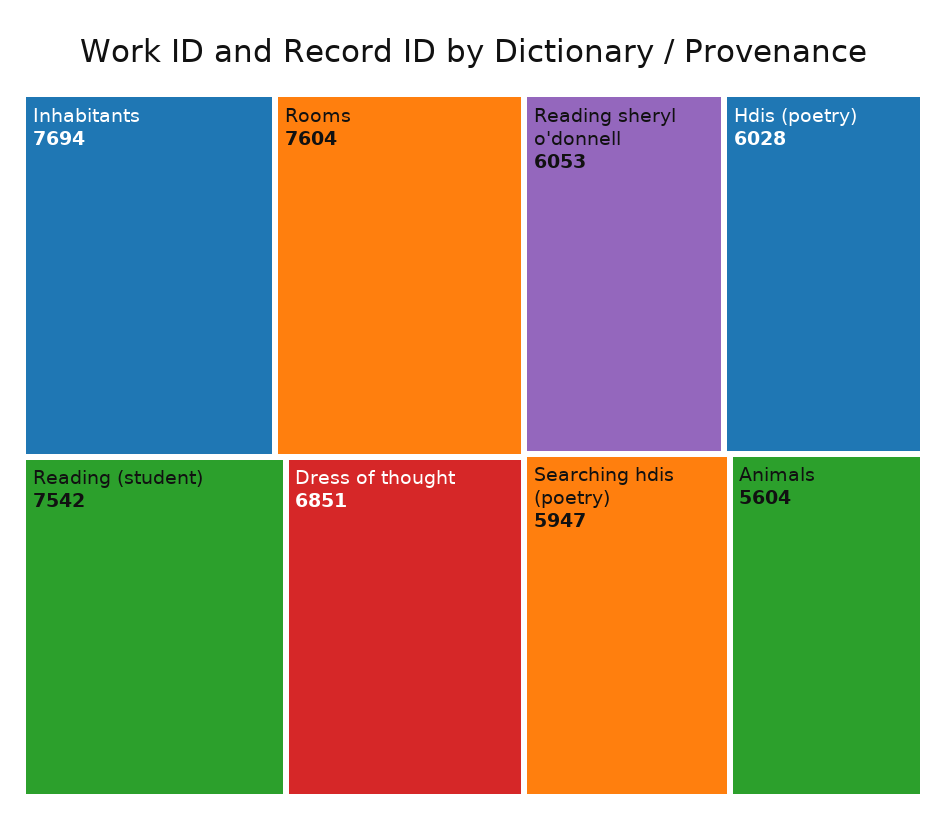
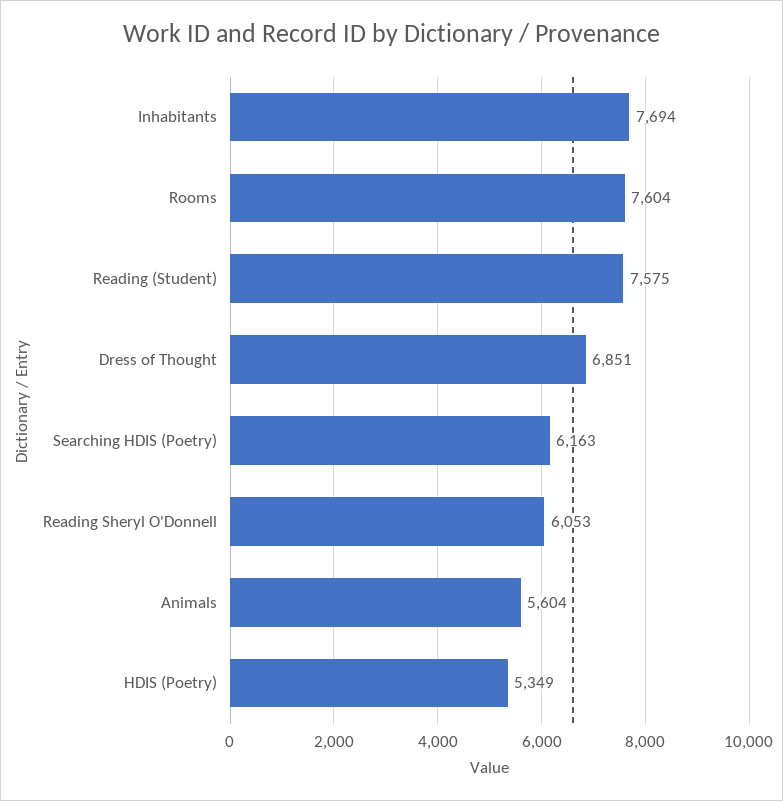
Reading (student): 7542 -> 7575
Hdis (poetry): 6028 -> 5349
Searching hdis (poetry): 5947 -> 6163

